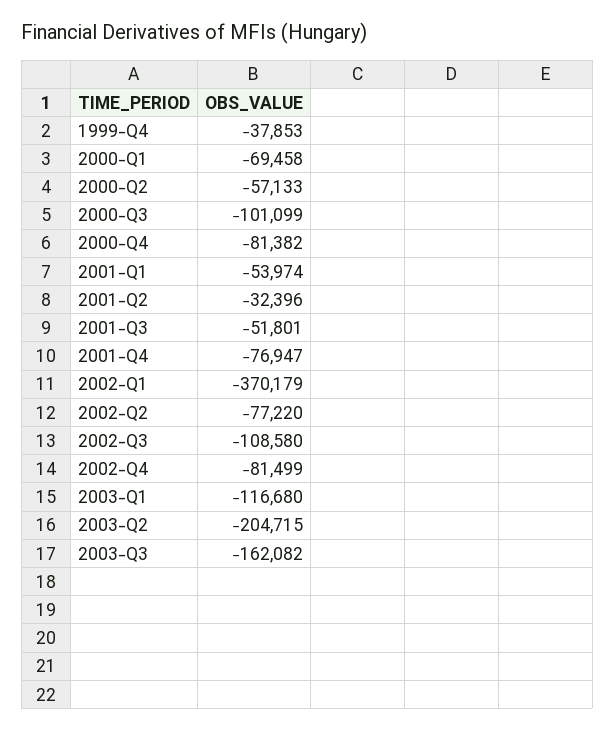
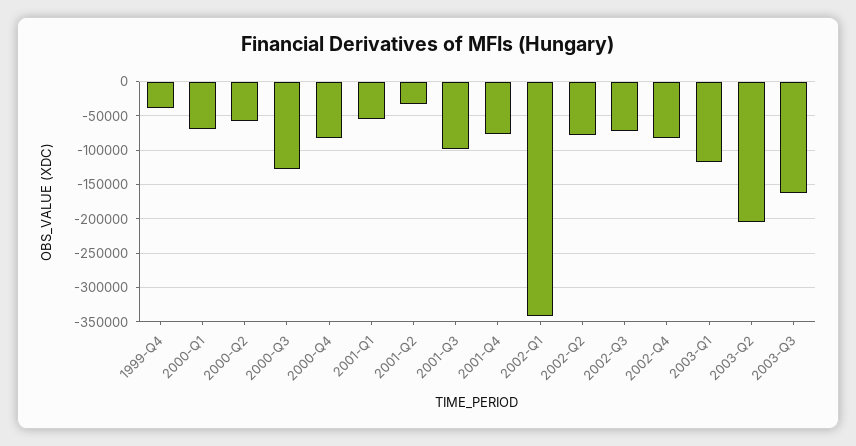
2000-Q3: -101099 -> -130000
2001-Q3: -51801 -> -100000
2002-Q1: -370179 -> -340000
2002-Q3: -108580 -> -70000

